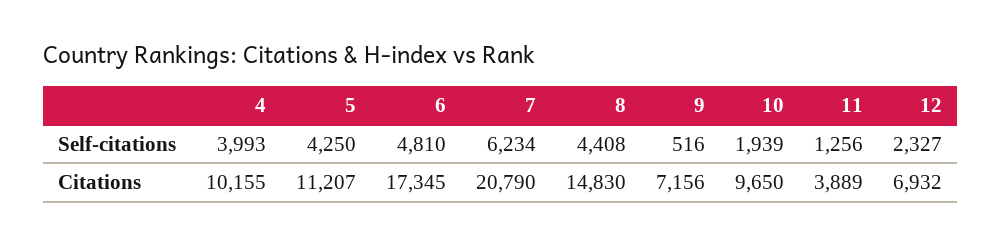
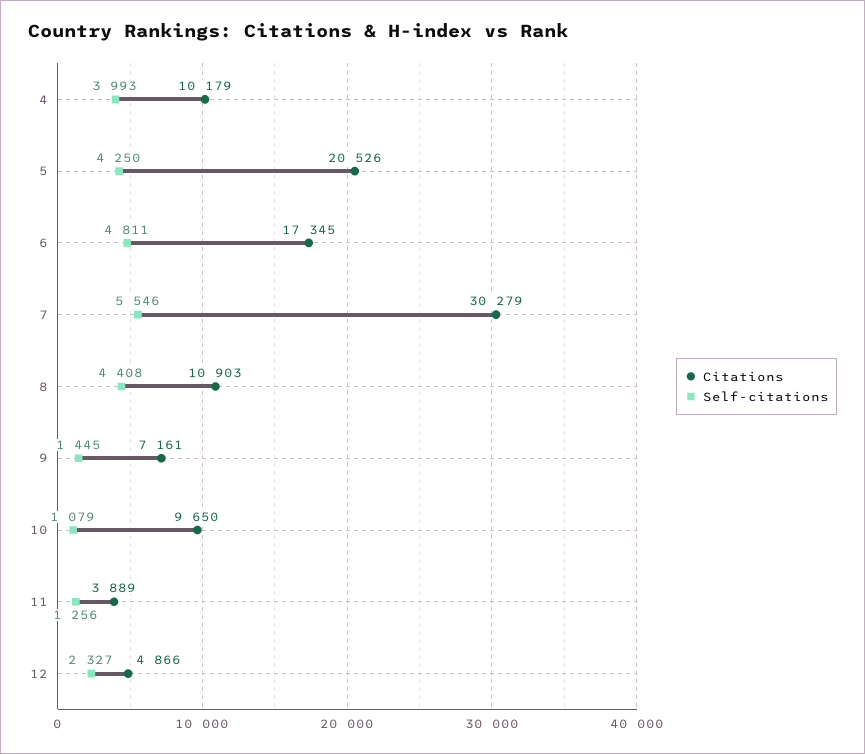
Self-citations, 6: 4810 -> 4811
Self-citations, 7: 6234 -> 5546
Self-citations, 9: 516 -> 1445
Self-citations, 10: 1939 -> 1079
Citations, 4: 10155 -> 10179
Citations, 5: 11207 -> 20526
Citations, 7: 20790 -> 30279
Citations, 8: 14830 -> 10903
Citations, 9: 7156 -> 7161
Citations, 12: 6932 -> 4866

